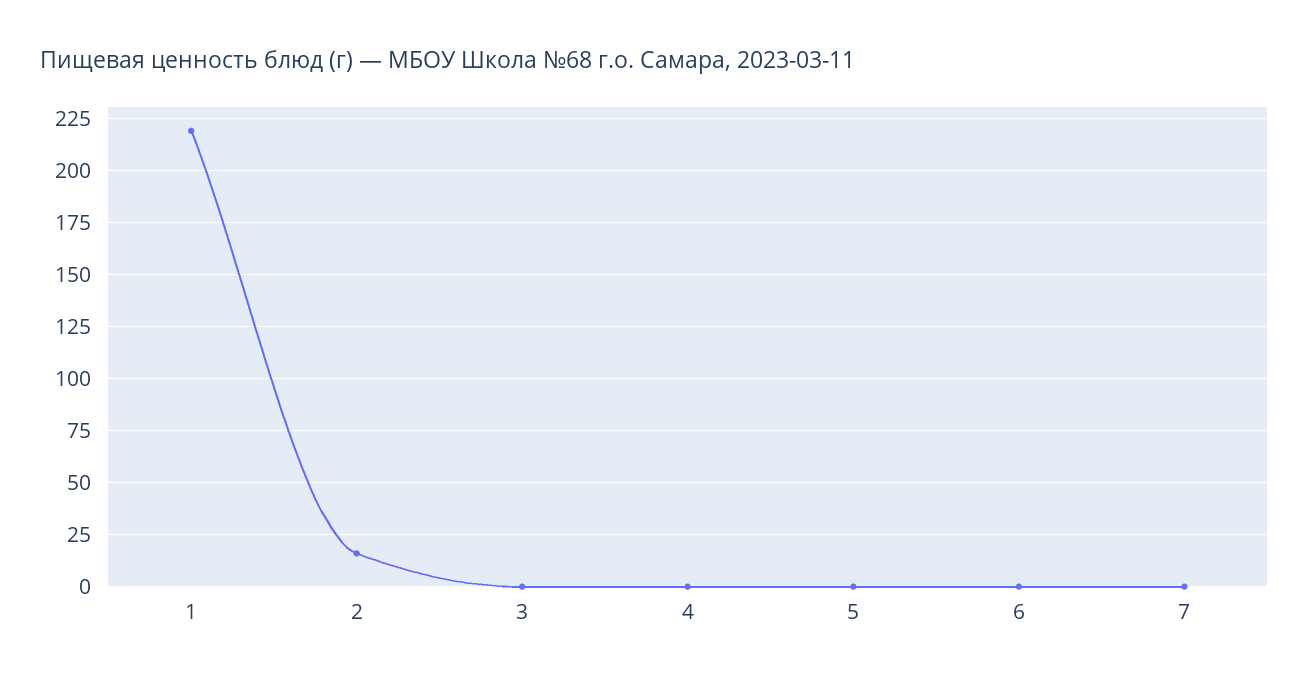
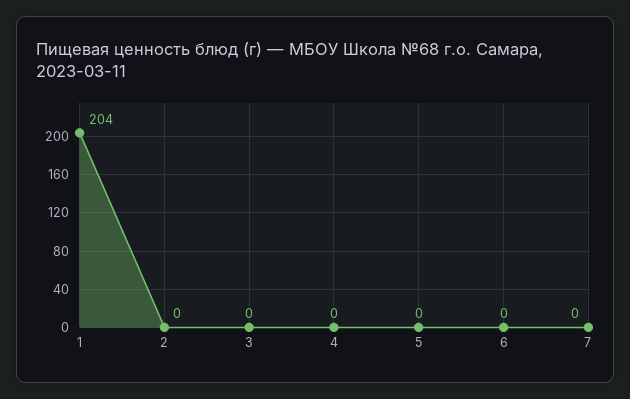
1: 220 -> 204
2: 15 -> 0

